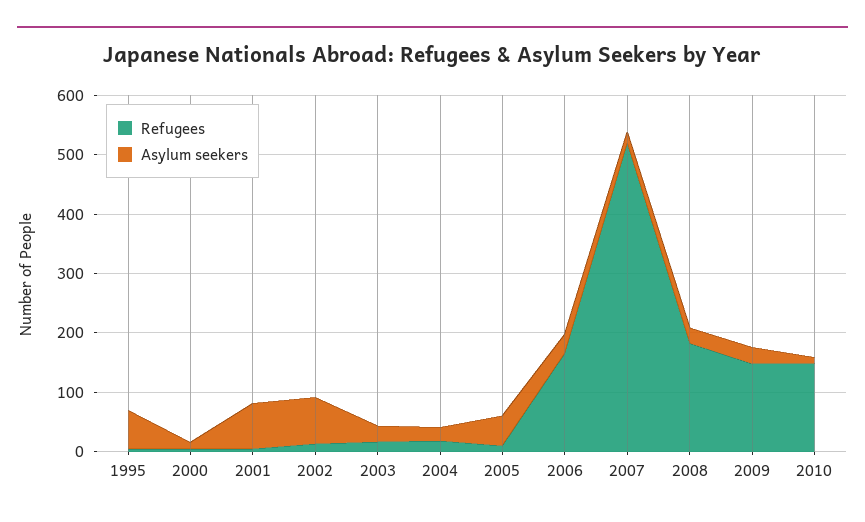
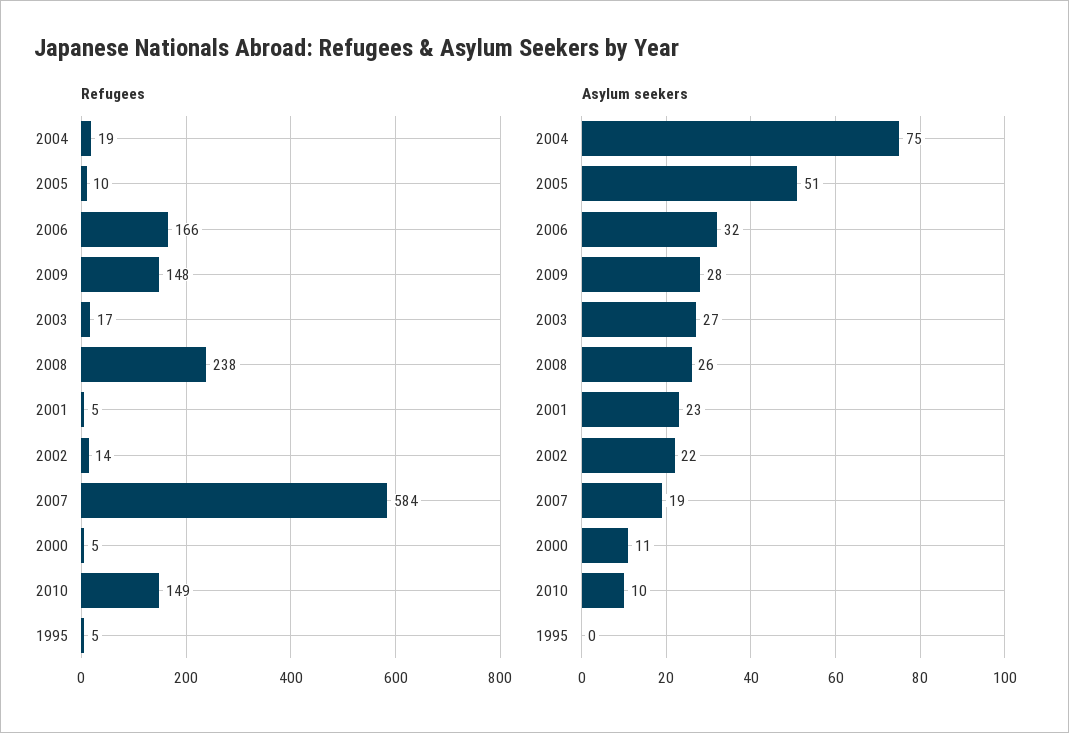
Asylum seekers, 1995: 60 -> 0
Asylum seekers, 2001: 80 -> 23
Asylum seekers, 2002: 80 -> 22
Asylum seekers, 2004: 20 -> 75
Refugees, 2007: 520 -> 584
Refugees, 2008: 180 -> 238

